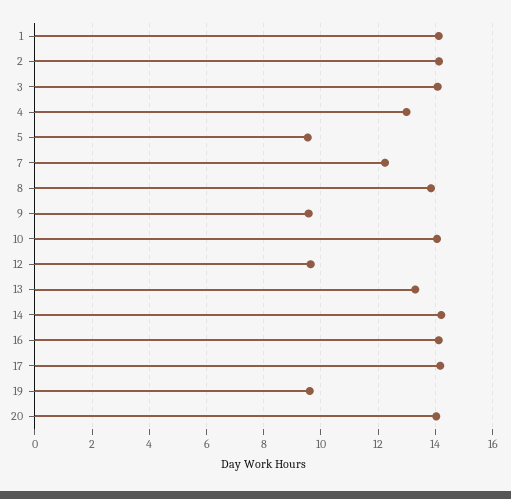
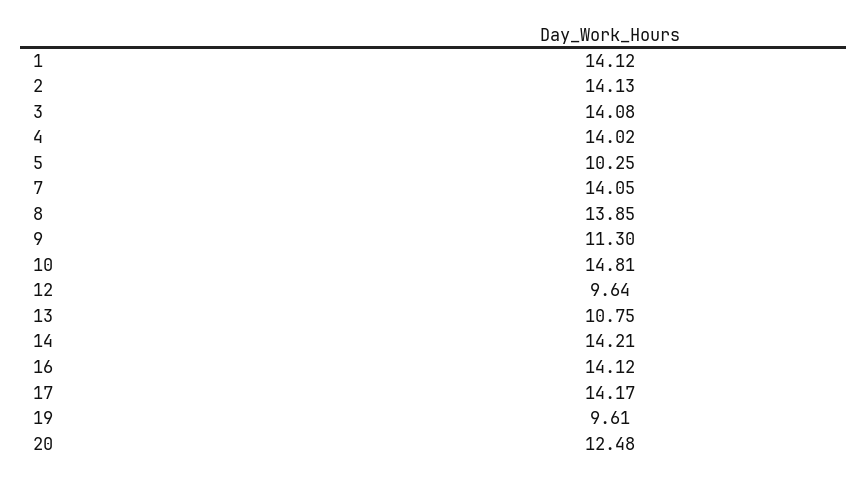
4: 13 -> 14.02
5: 9.5 -> 10.25
7: 12.25 -> 14.05
9: 9.5 -> 11.3
10: 14 -> 14.81
13: 13.25 -> 10.75
20: 14 -> 12.48

